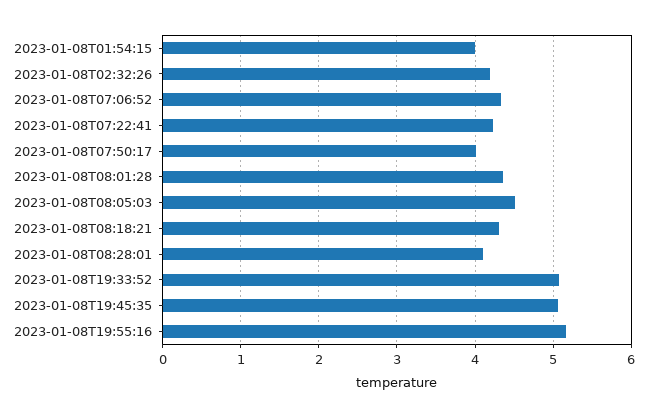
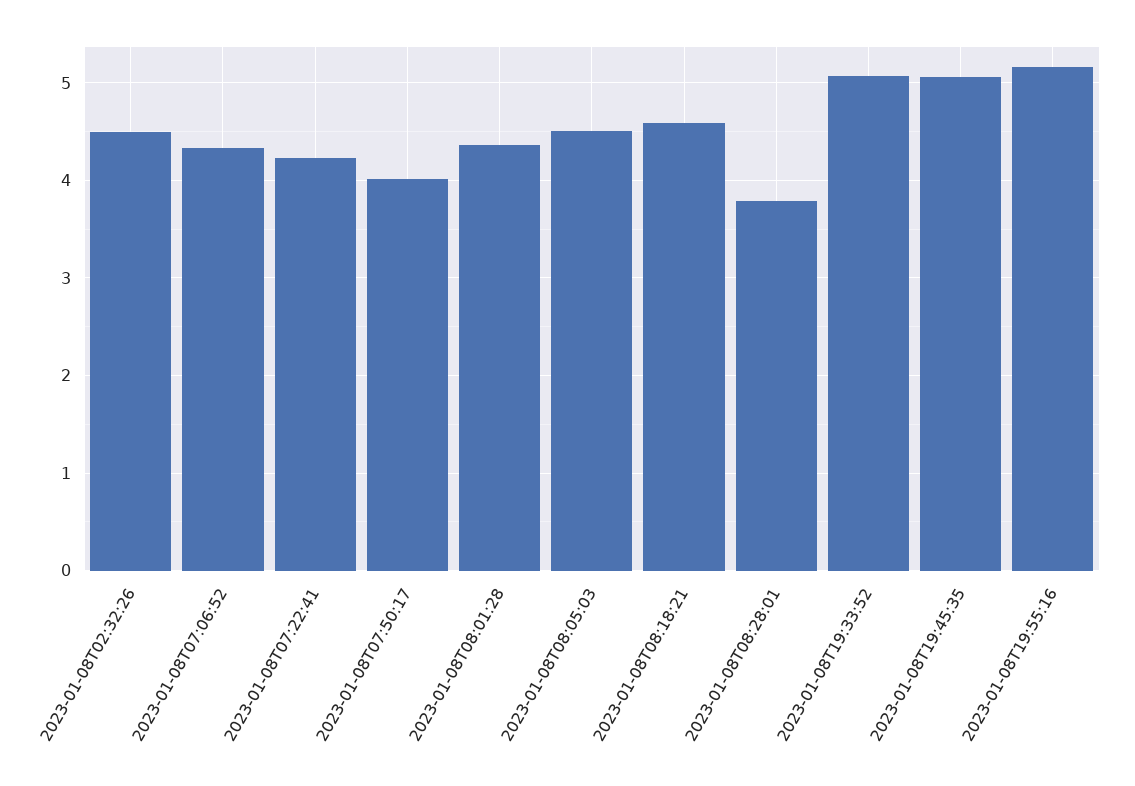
2023-01-08T01:54:15: 4 -> none
2023-01-08T02:32:26: 4.2 -> 4.5
2023-01-08T08:18:21: 4.3 -> 4.6
2023-01-08T08:28:01: 4.1 -> 3.8

